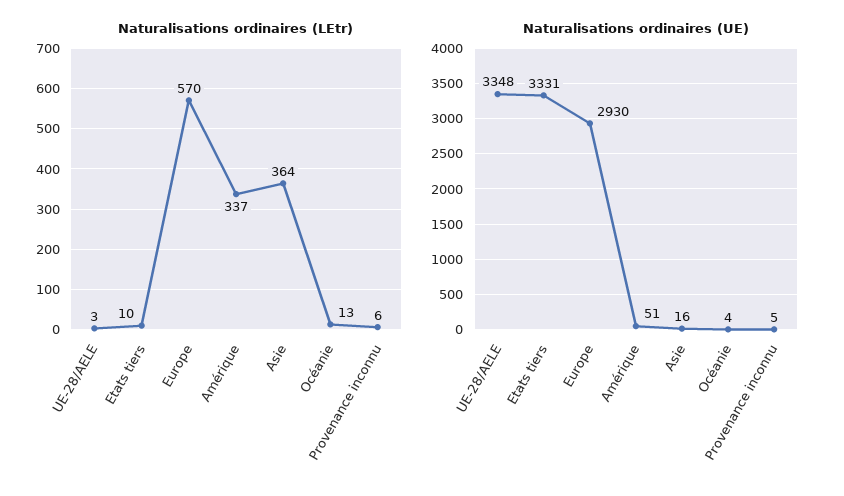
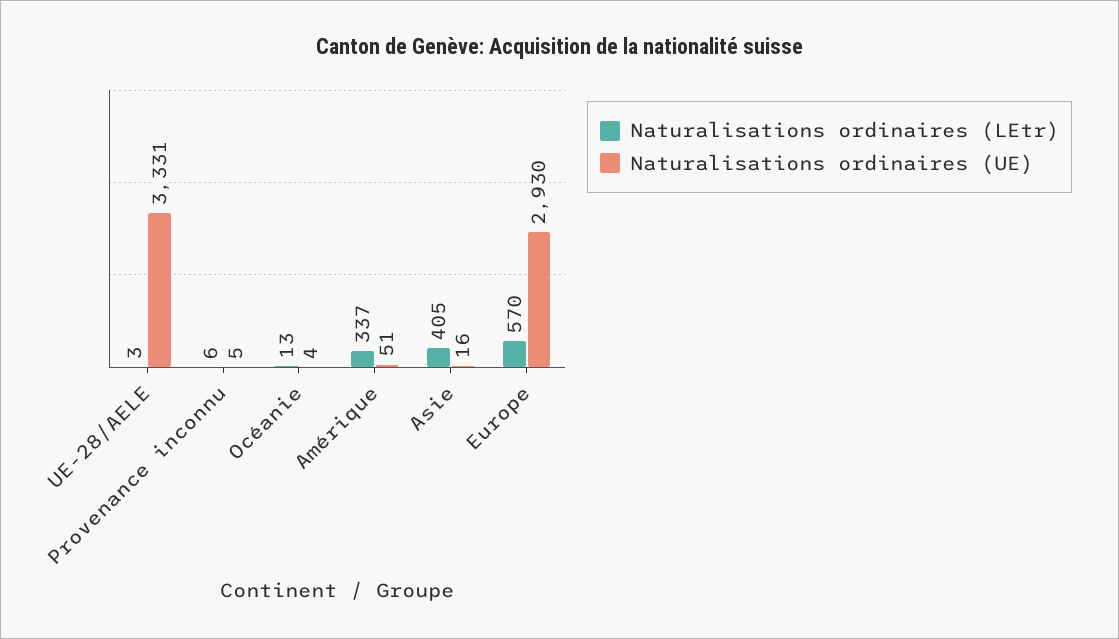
Naturalisations ordinaires (LEtr), Etats tiers: 10 -> none
Naturalisations ordinaires (LEtr), Asie: 364 -> 405
Naturalisations ordinaires (UE), UE-28/AELE: 3348 -> 3331
Naturalisations ordinaires (UE), Etats tiers: 3331 -> none

